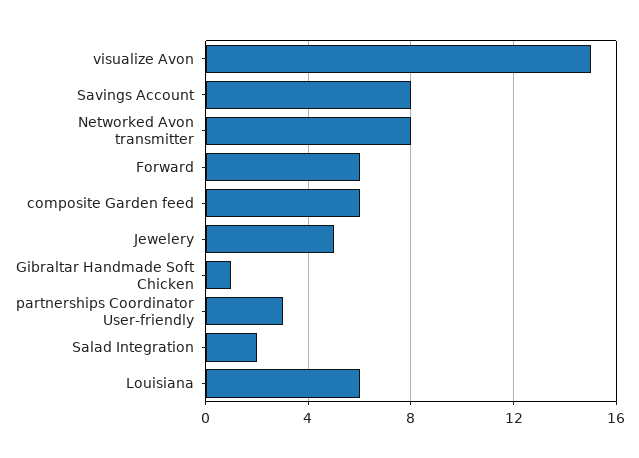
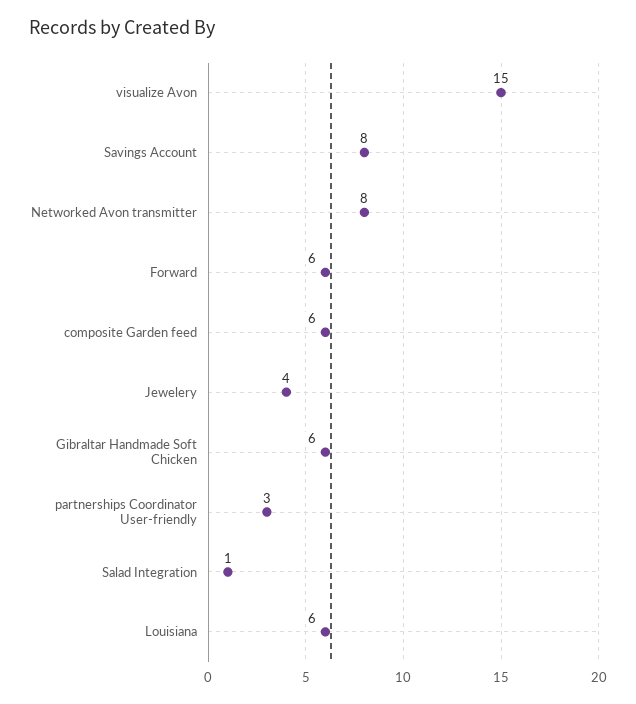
Jewelery: 5 -> 4
Gibraltar Handmade Soft Chicken: 1 -> 6
Salad Integration: 2 -> 1

